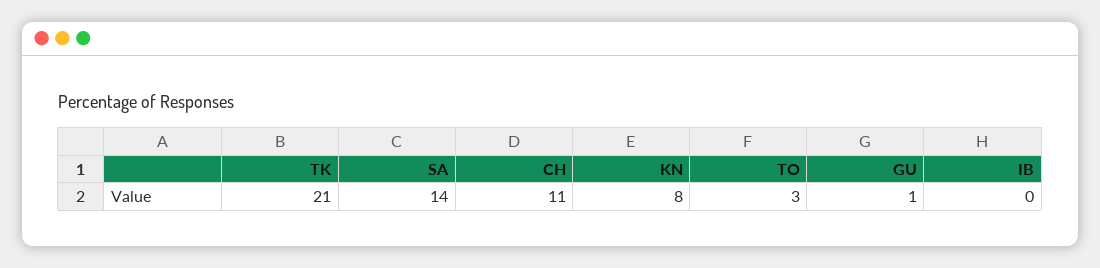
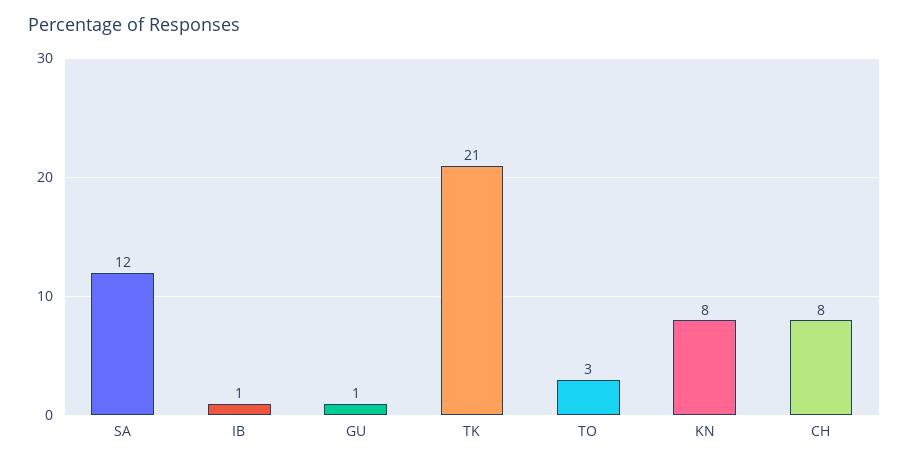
SA: 14 -> 12
CH: 11 -> 8
IB: 0 -> 1

